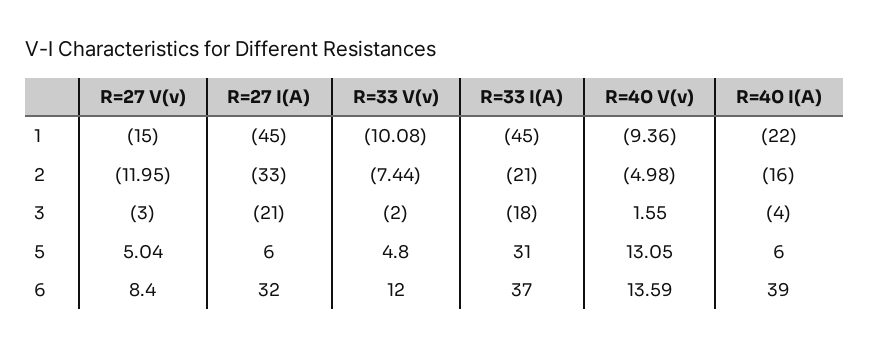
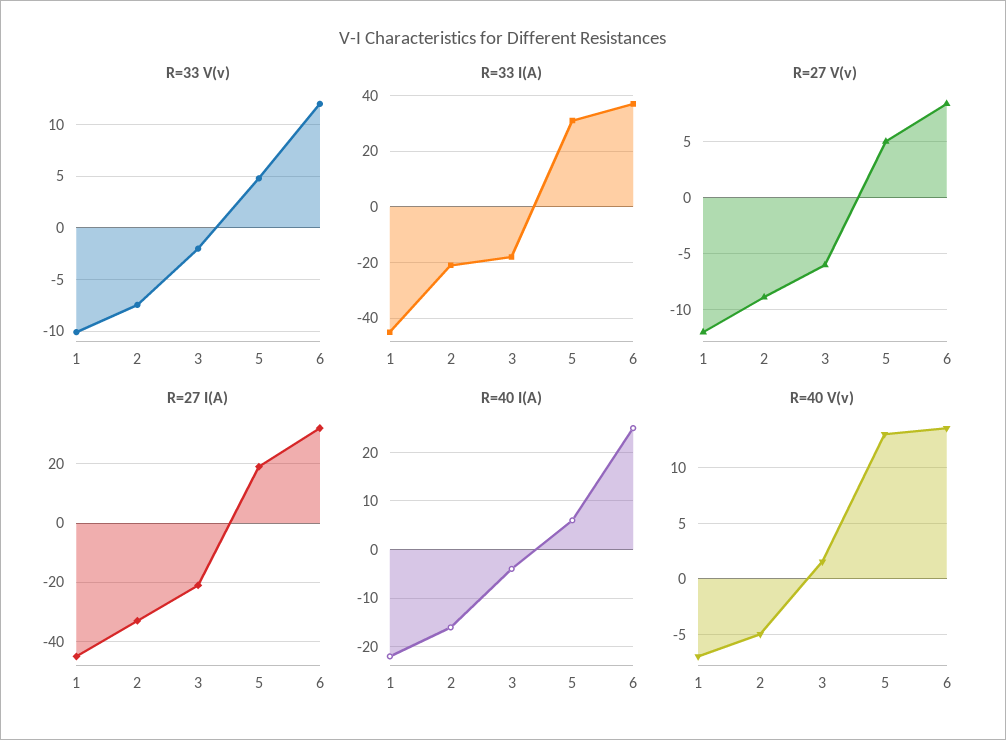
R=27 V(v), 1: -15 -> -12
R=40 V(v), 1: -9.36 -> -7
R=27 V(v), 2: -11.95 -> -9
R=27 V(v), 3: -3 -> -6
R=27 I(A), 5: 6 -> 20
R=40 I(A), 6: 39 -> 25

